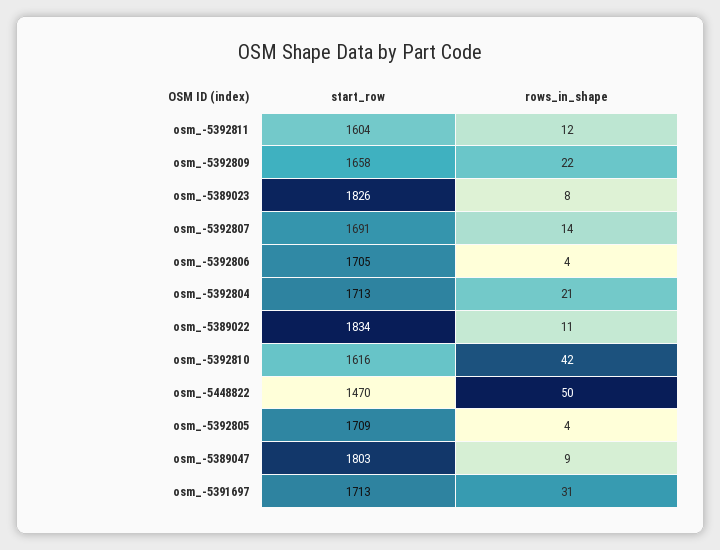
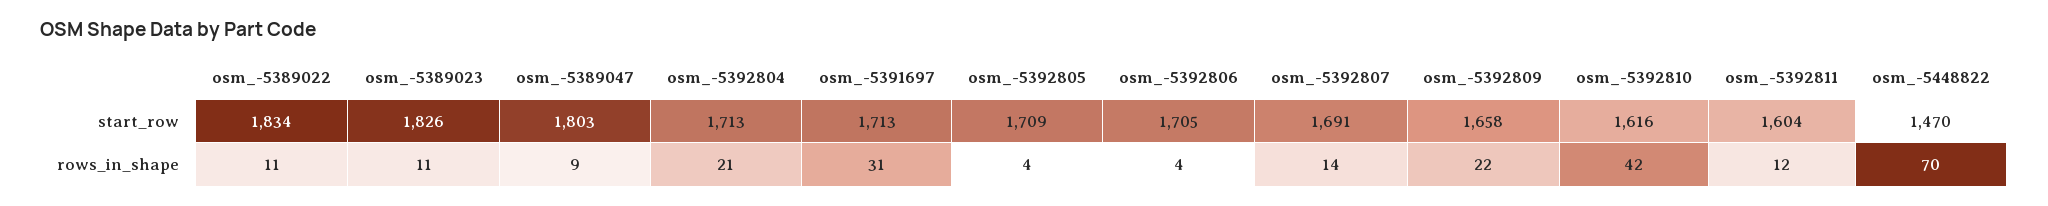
rows_in_shape, osm_-5389023: 8 -> 11
rows_in_shape, osm_-5448822: 50 -> 70

